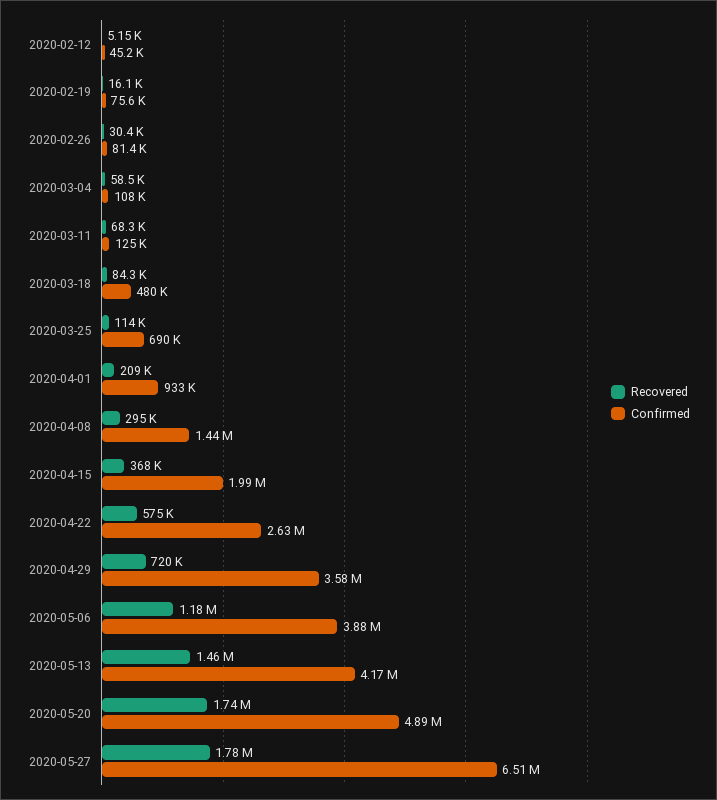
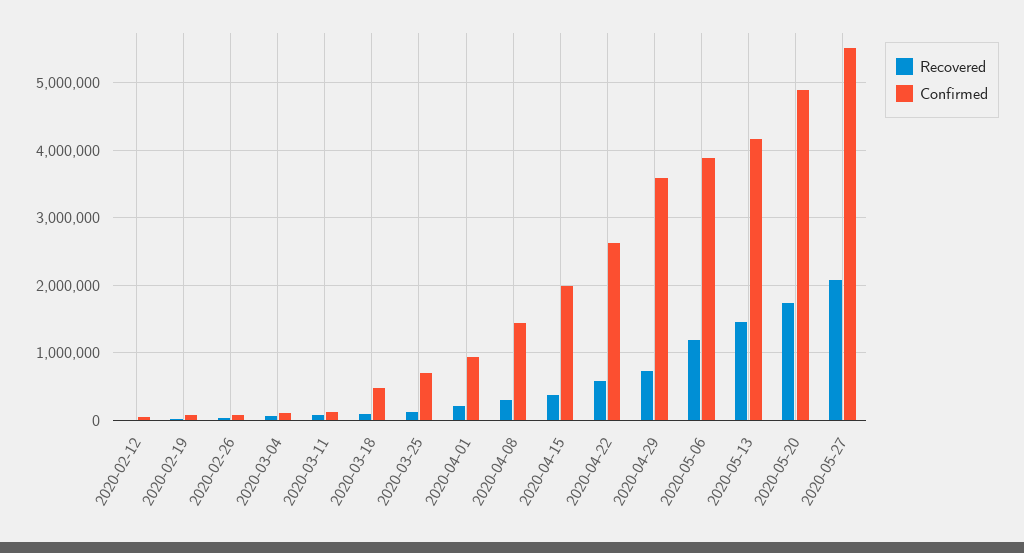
Recovered, 2020-05-27: 1780000 -> 2100000
Confirmed, 2020-05-27: 6510000 -> 5500000

